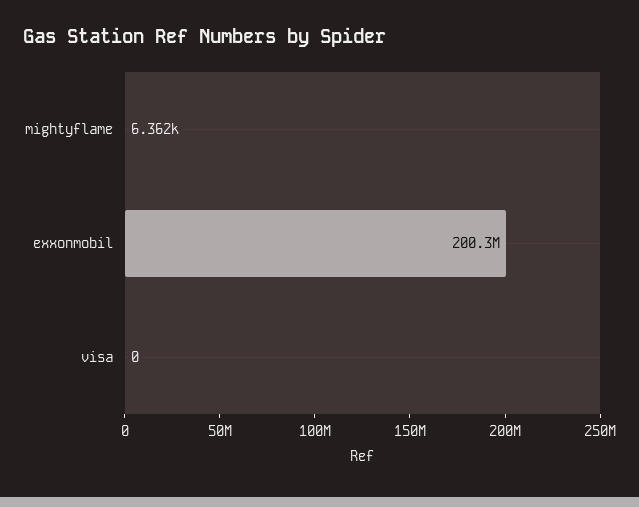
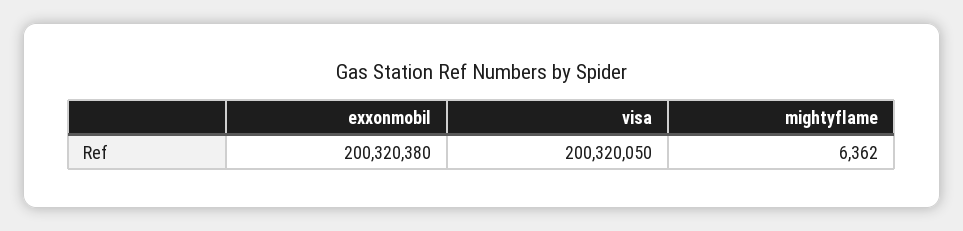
visa: 0 -> 200320050

